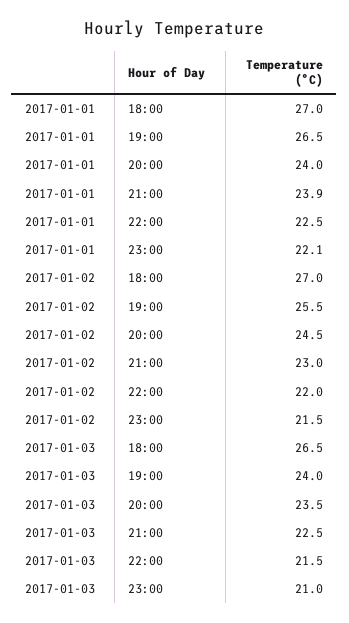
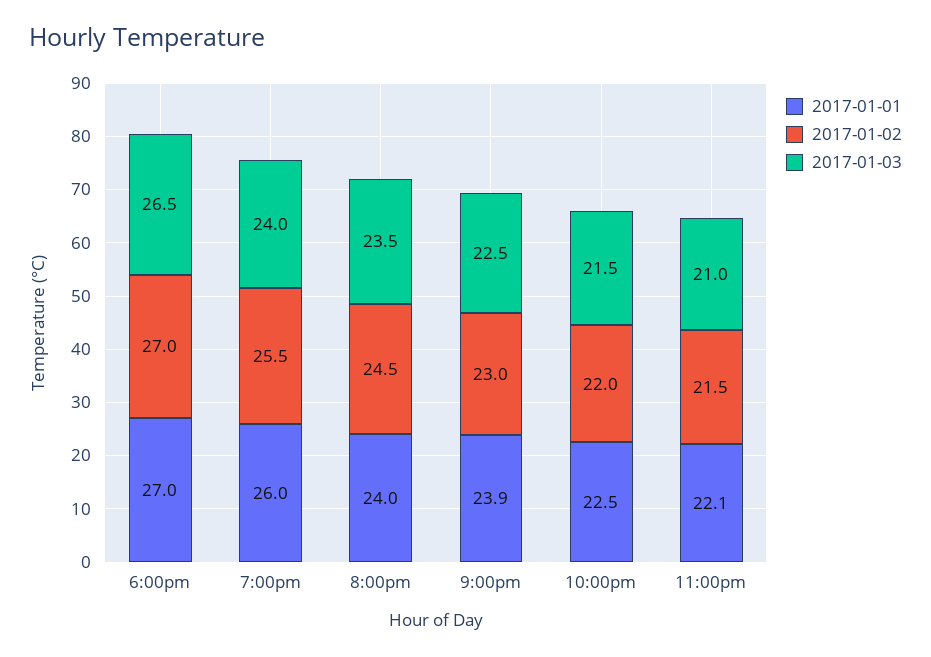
2017-01-01, 19:00: 26.5 -> 26

